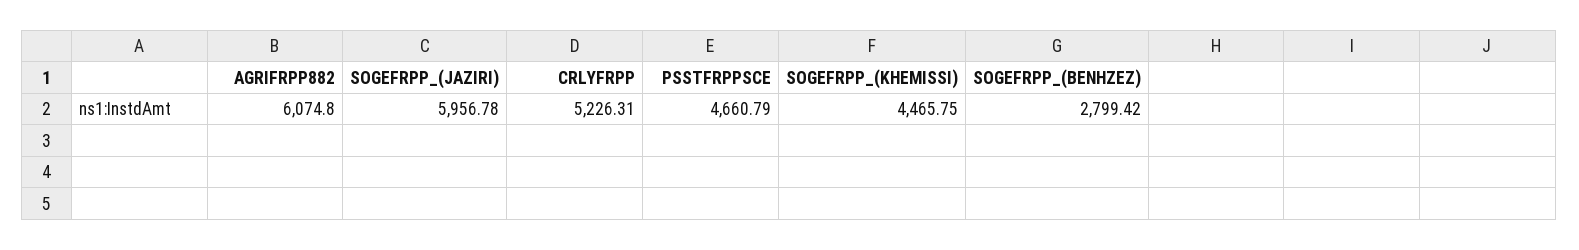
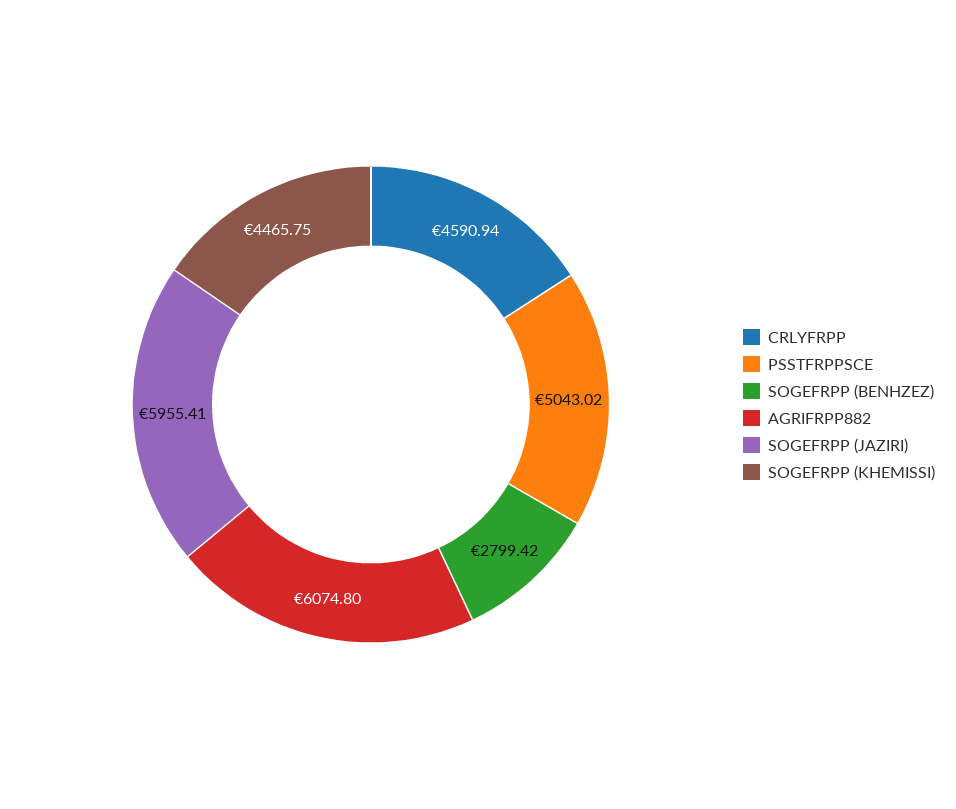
SOGEFRPP_(JAZIRI): 5956.78 -> 5955.41
CRLYFRPP: 5226.31 -> 4590.94
PSSTFRPPSCE: 4660.79 -> 5043.02

